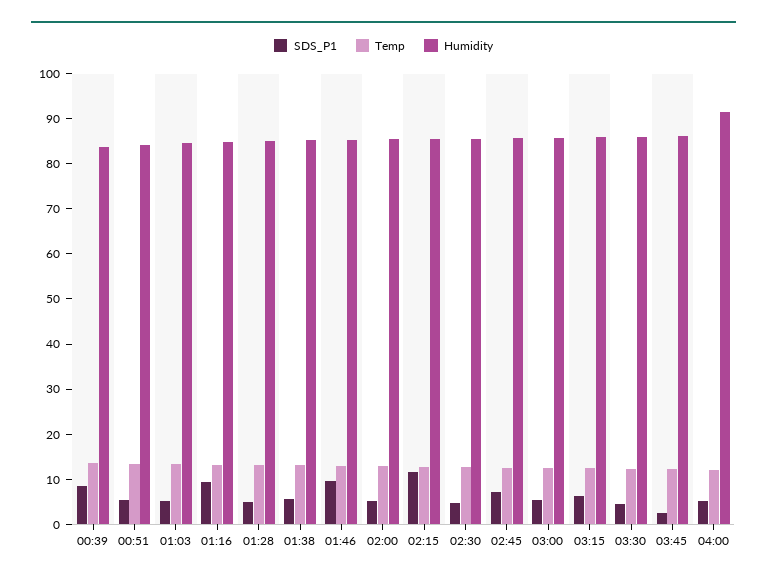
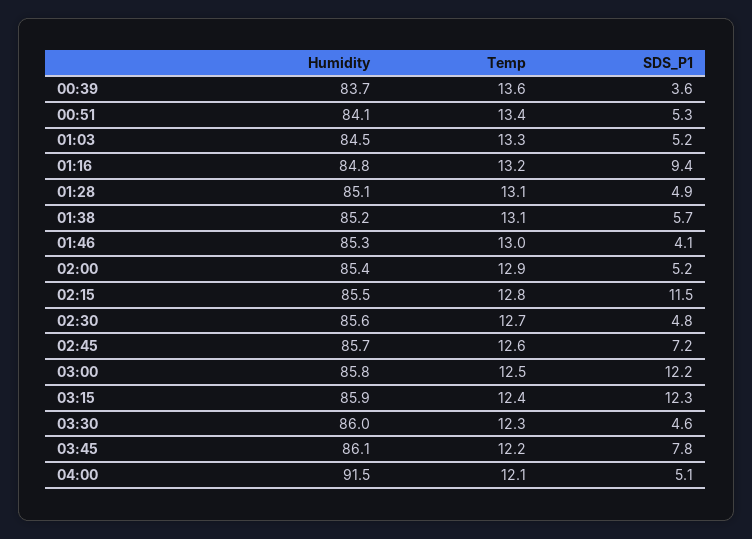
SDS_P1, 00:39: 8 -> 3.6
SDS_P1, 01:46: 10 -> 4.1
SDS_P1, 03:00: 6 -> 12.2
SDS_P1, 03:15: 6 -> 12.3
SDS_P1, 03:45: 2 -> 7.8

